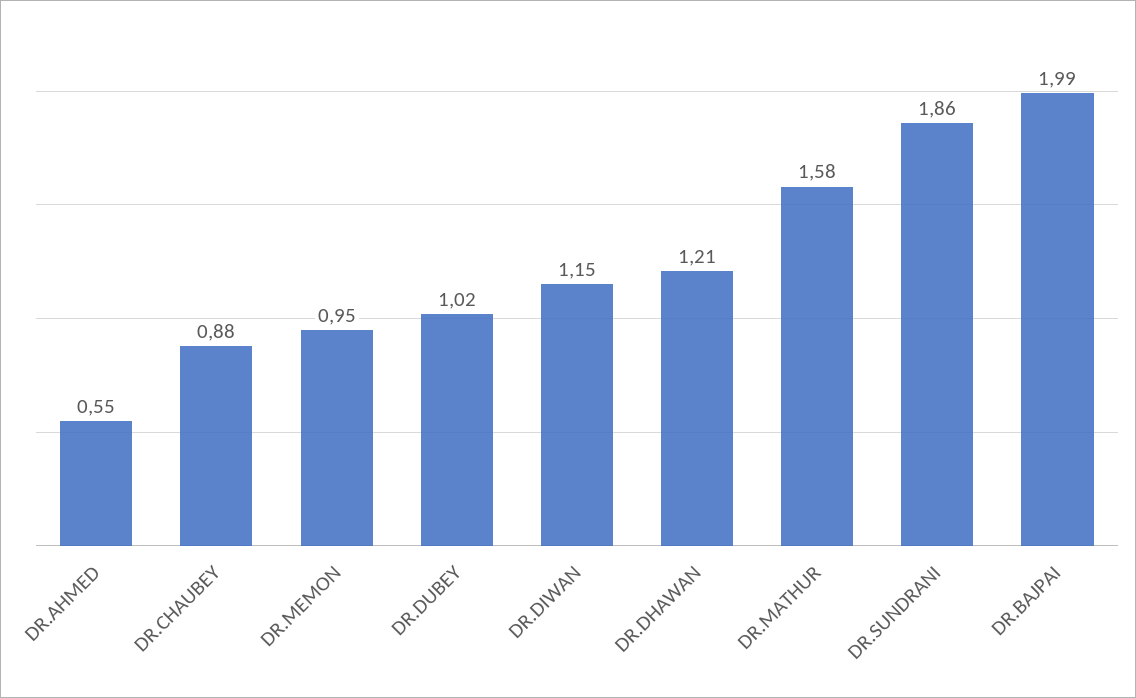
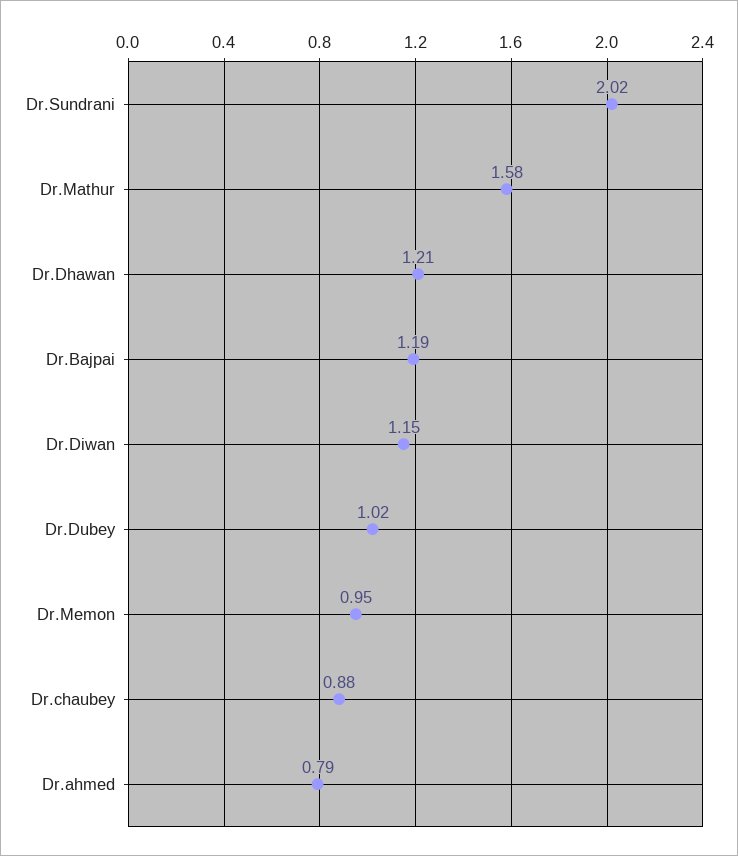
DR.AHMED: 0.55 -> 0.79
DR.SUNDRANI: 1.86 -> 2.02
DR.BAJPAI: 1.99 -> 1.19

